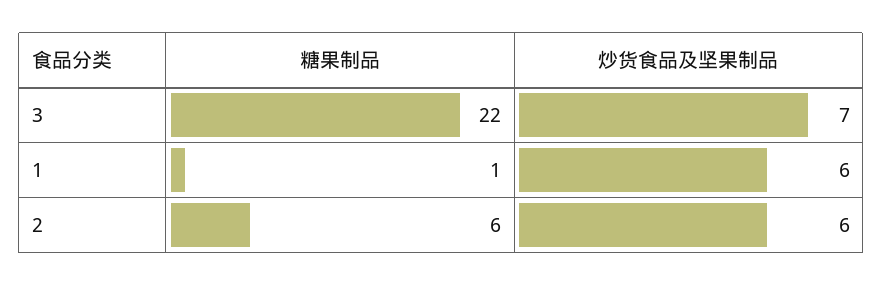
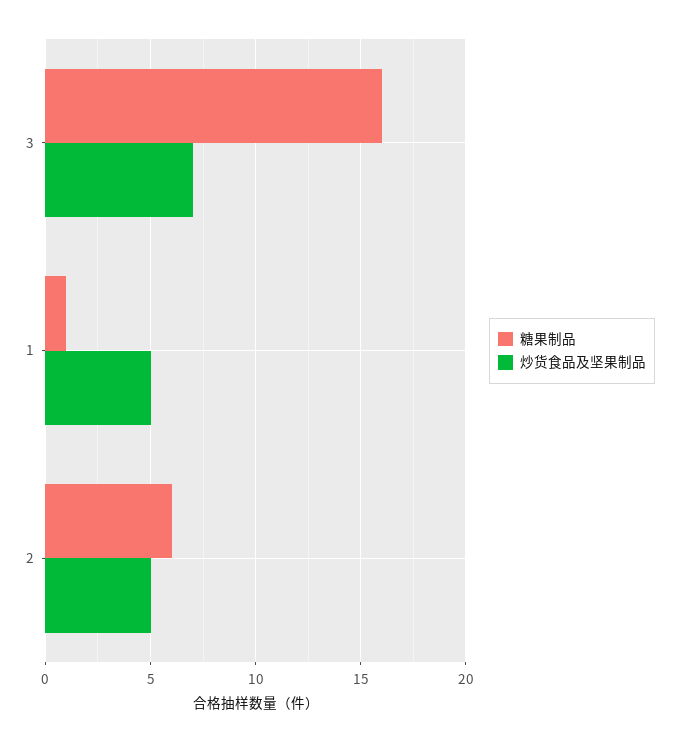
糖果制品, 3: 22 -> 16
炒货食品及坚果制品, 1: 6 -> 5
炒货食品及坚果制品, 2: 6 -> 5

